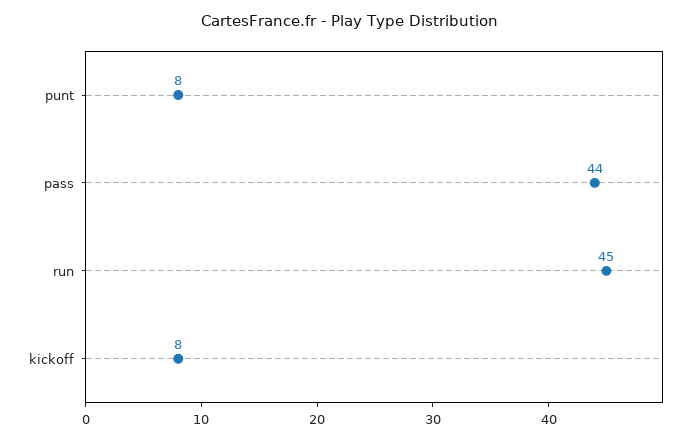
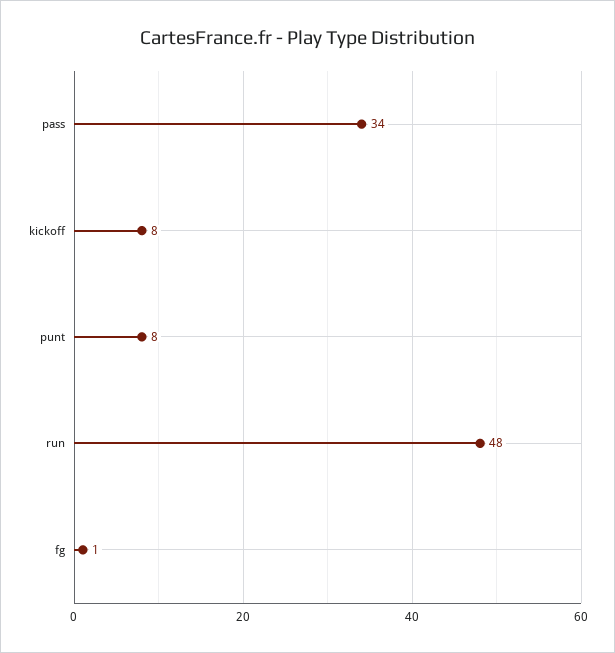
pass: 44 -> 34
run: 45 -> 48
fg: none -> 1

